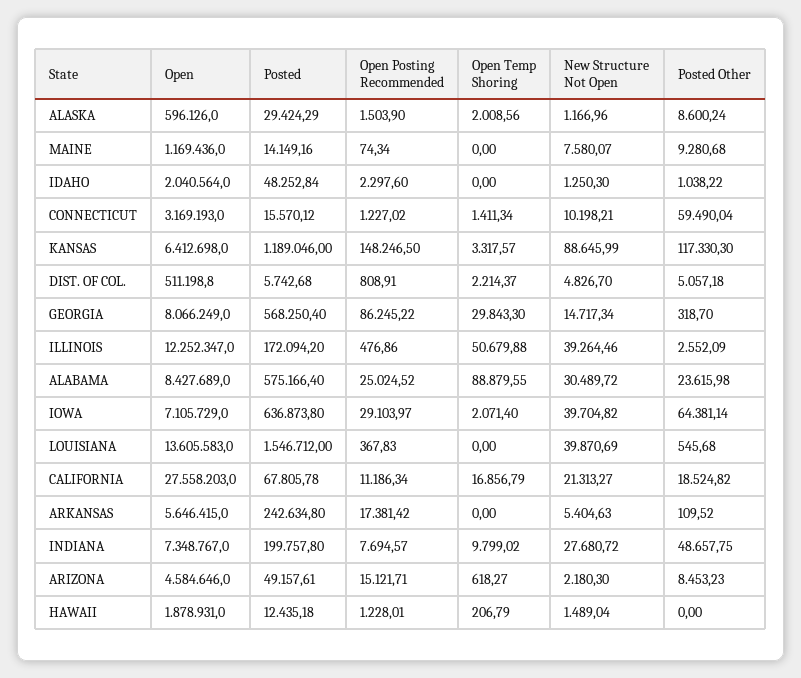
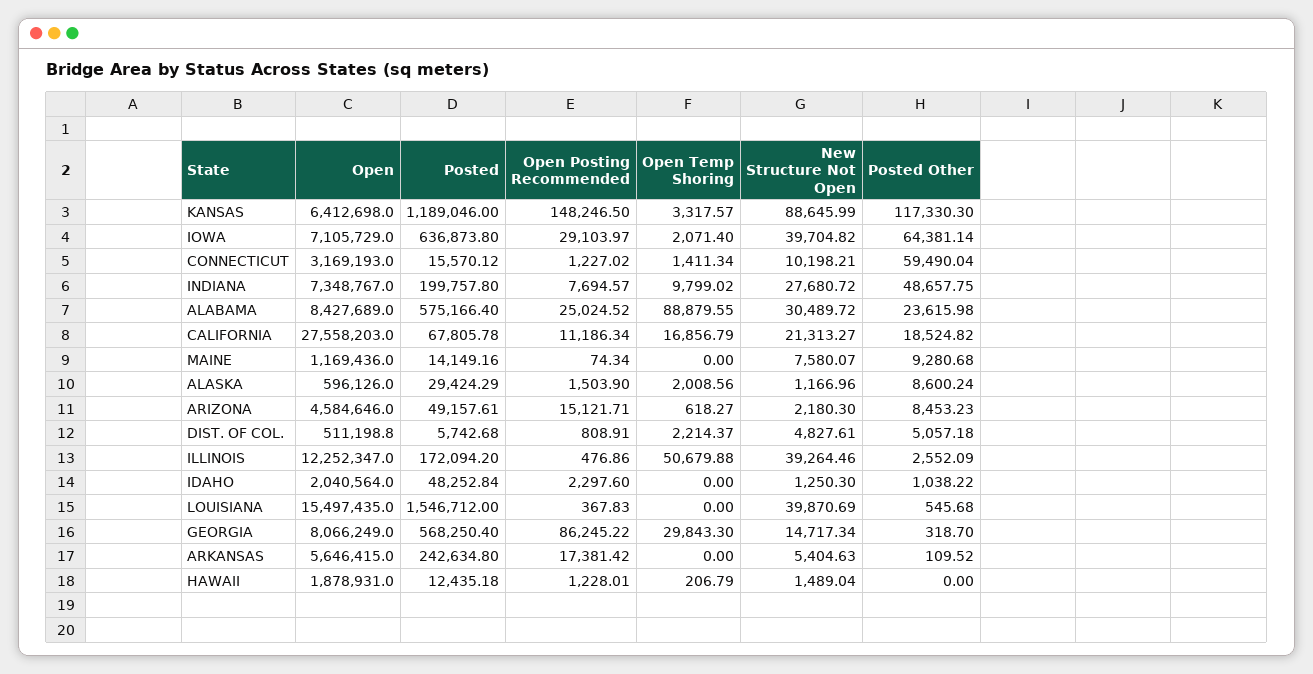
New Structure Not Open, DIST. OF COL.: 4826.7 -> 4827.61
Open, LOUISIANA: 13605583 -> 15497435

